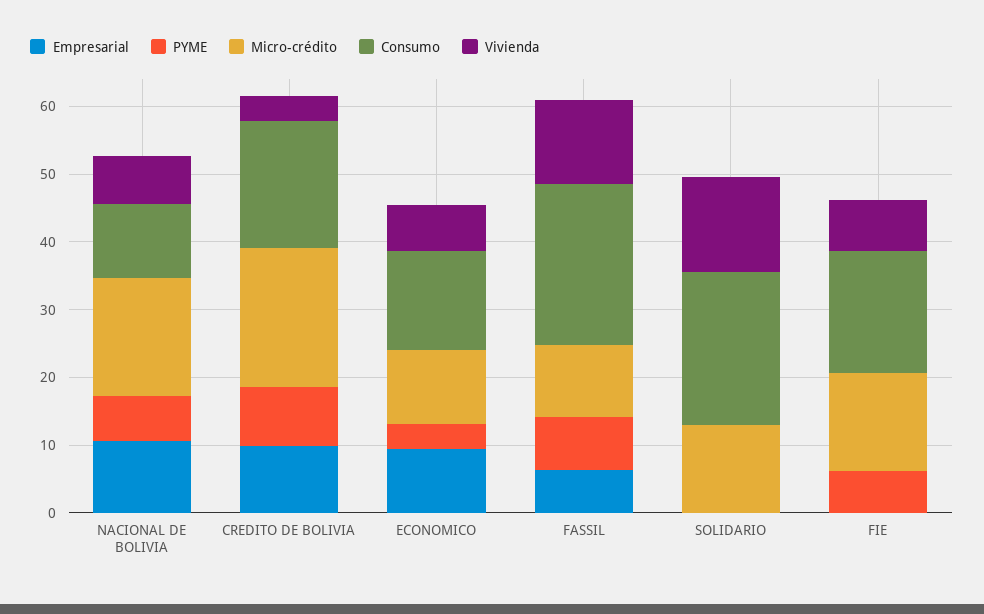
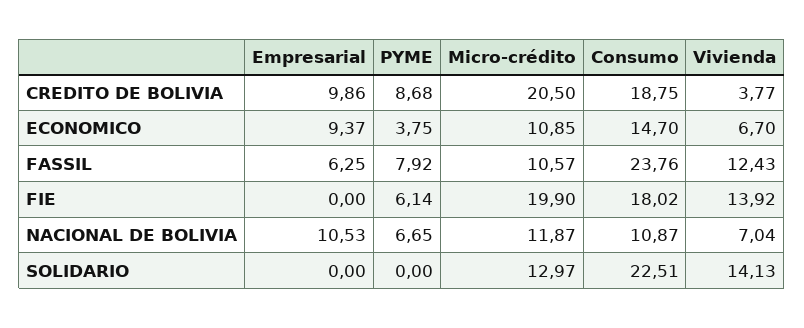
Micro-crédito, NACIONAL DE BOLIVIA: 18 -> 11.87
Micro-crédito, FIE: 14 -> 19.9
Vivienda, FIE: 8 -> 13.92

